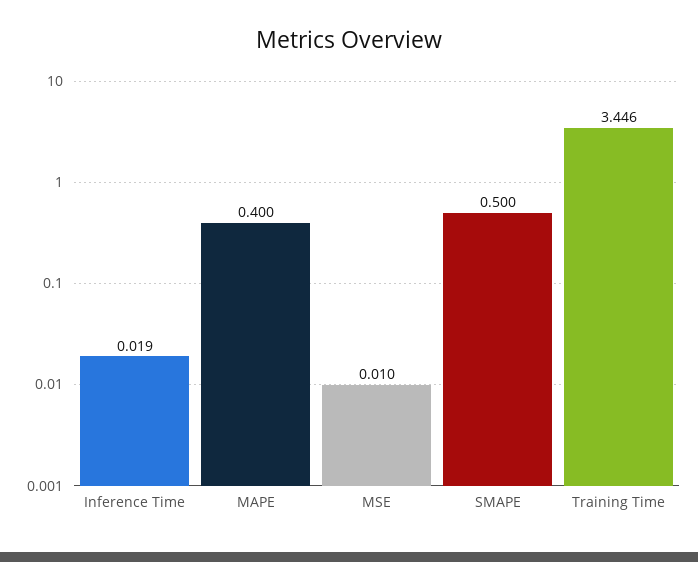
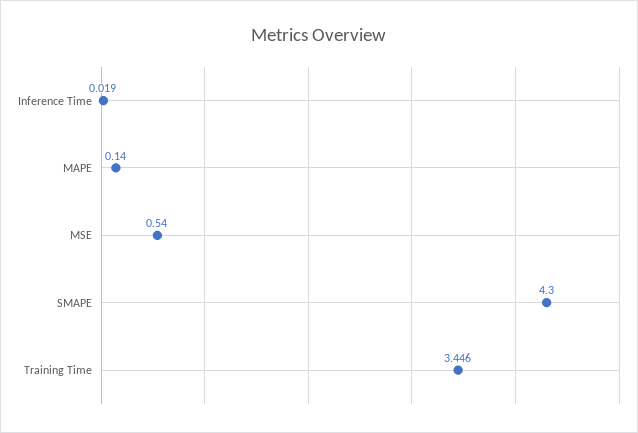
MAPE: 0.4 -> 0.14
MSE: 0.01 -> 0.54
SMAPE: 0.5 -> 4.3

